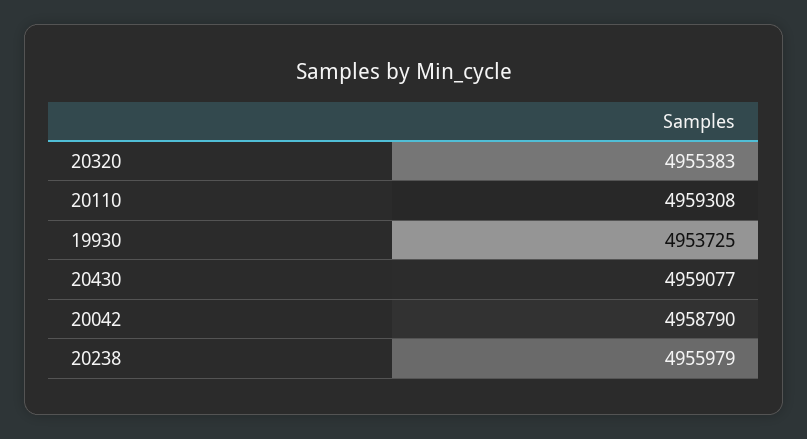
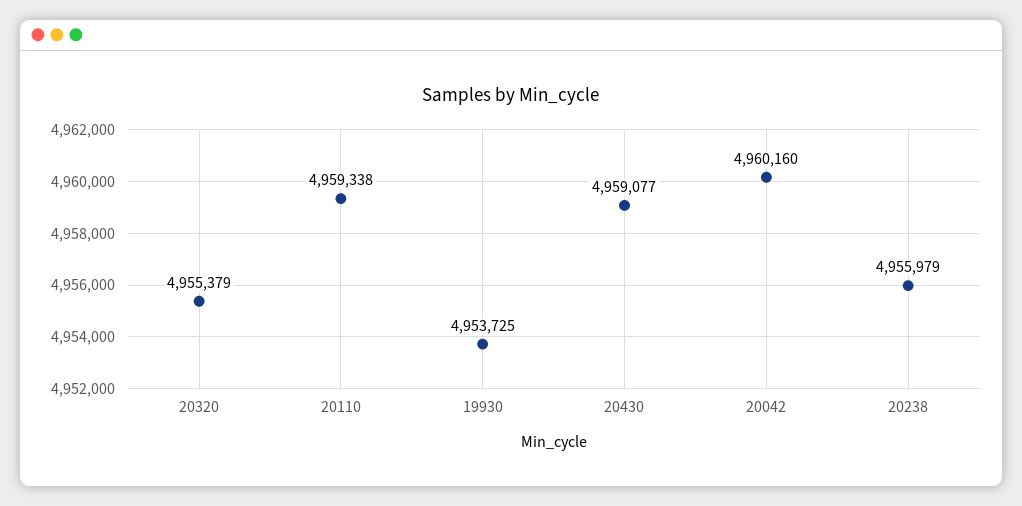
20320: 4955383 -> 4955379
20110: 4959308 -> 4959338
20042: 4958790 -> 4960160

